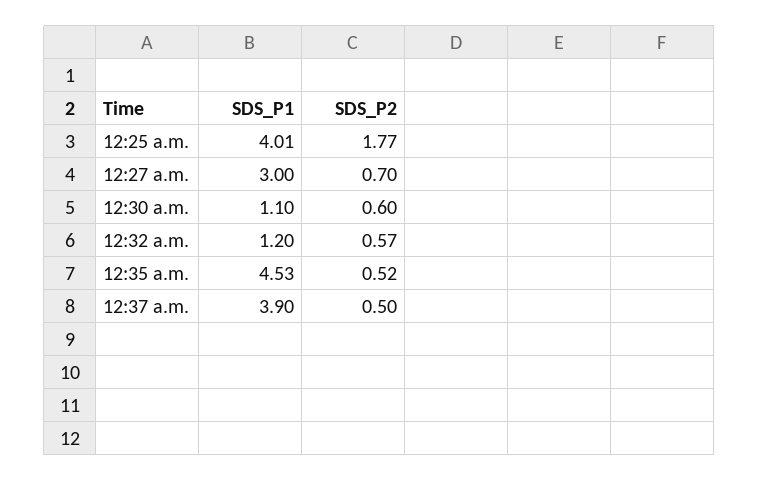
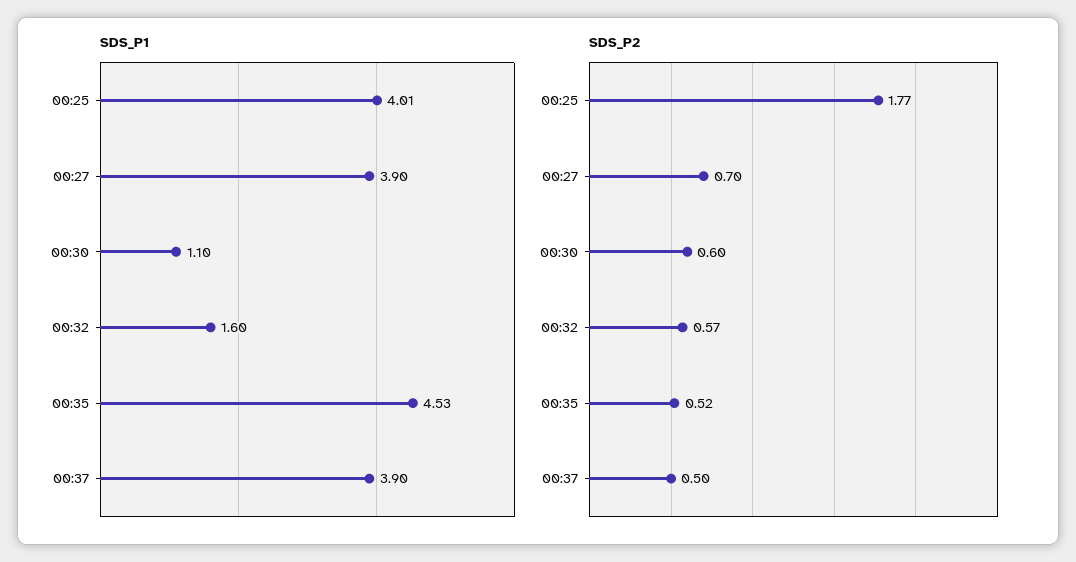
SDS_P1, 12:27 a.m.: 3 -> 3.9
SDS_P1, 12:32 a.m.: 1.2 -> 1.6

